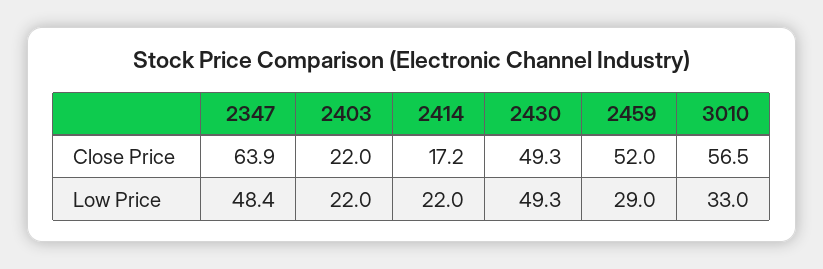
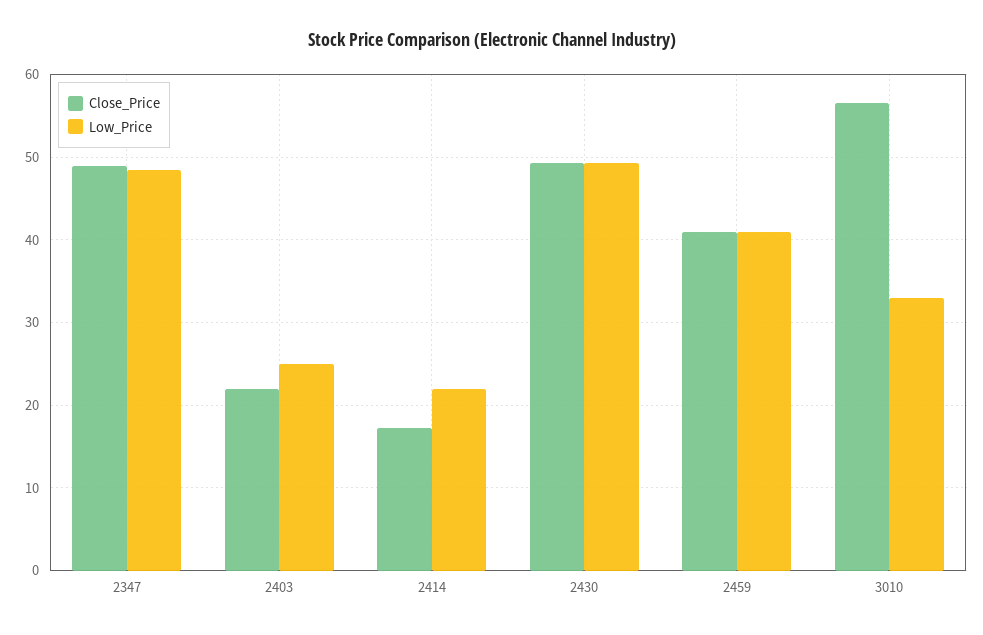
Close Price, 2347: 63.9 -> 49
Close Price, 2459: 52 -> 41
Low Price, 2403: 22 -> 25
Low Price, 2459: 29 -> 41

